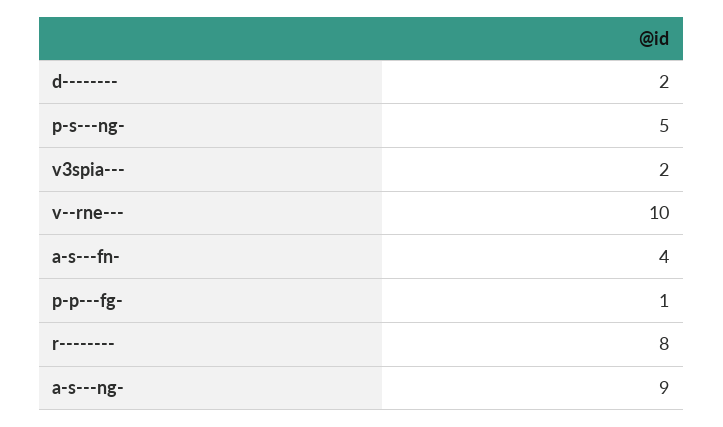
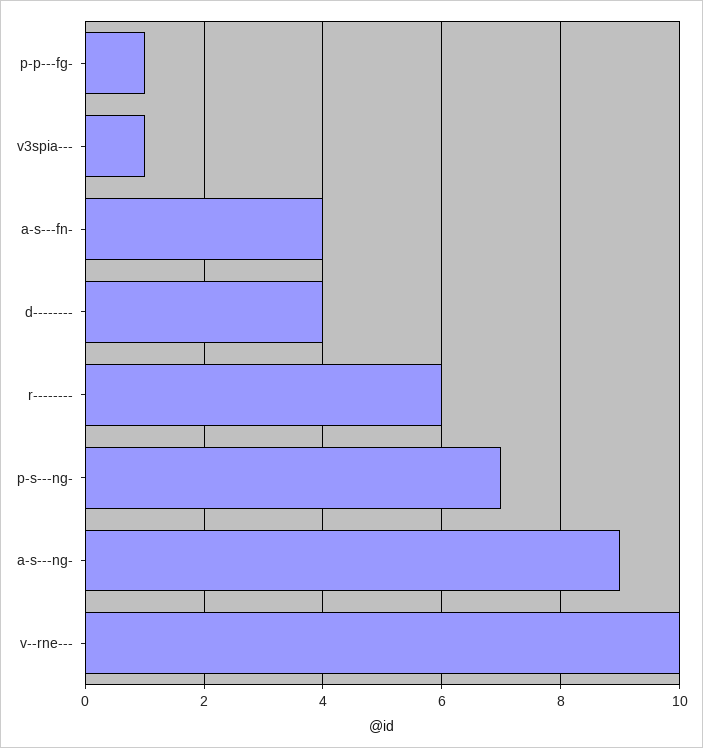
d--------: 2 -> 4
p-s---ng-: 5 -> 7
v3spia---: 2 -> 1
r--------: 8 -> 6

